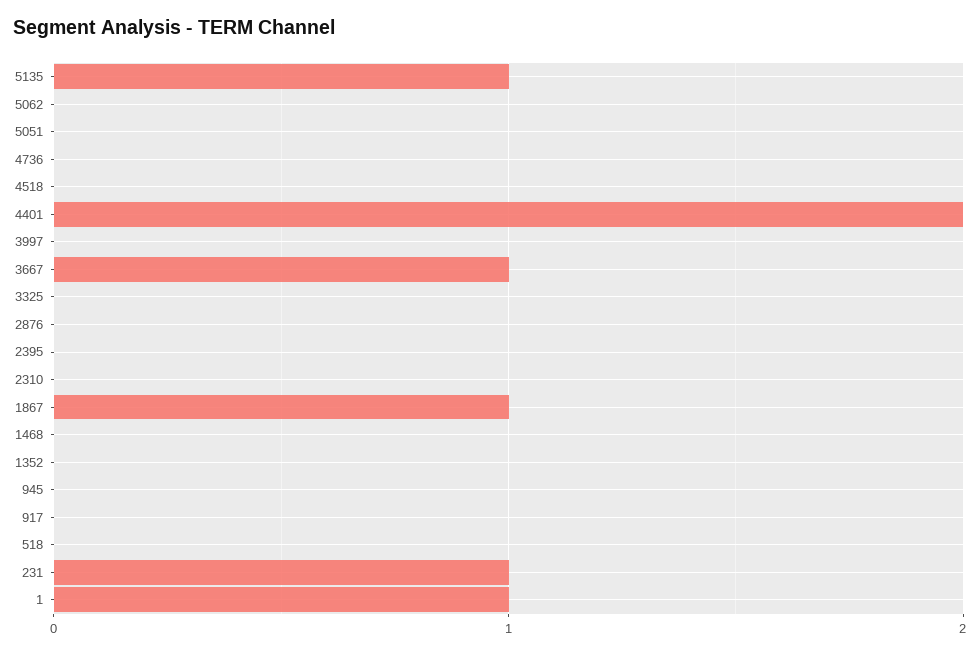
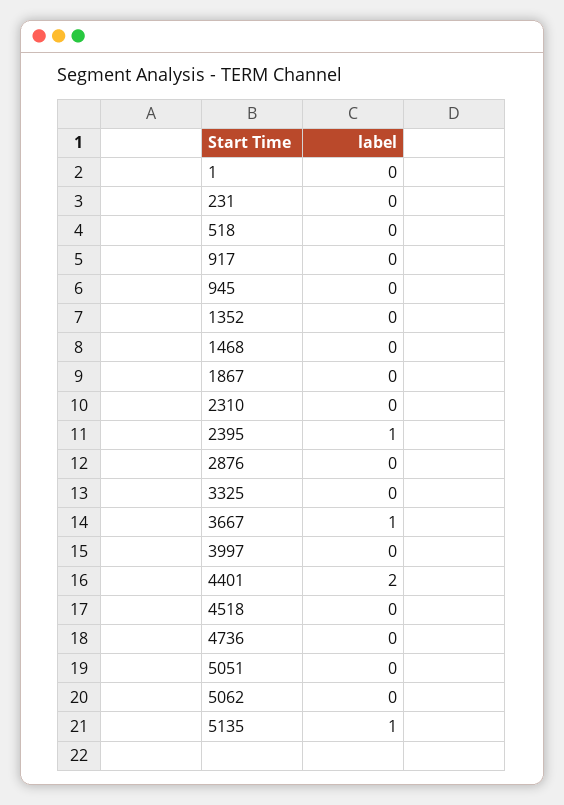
2395: 0 -> 1
1867: 1 -> 0
231: 1 -> 0
1: 1 -> 0

